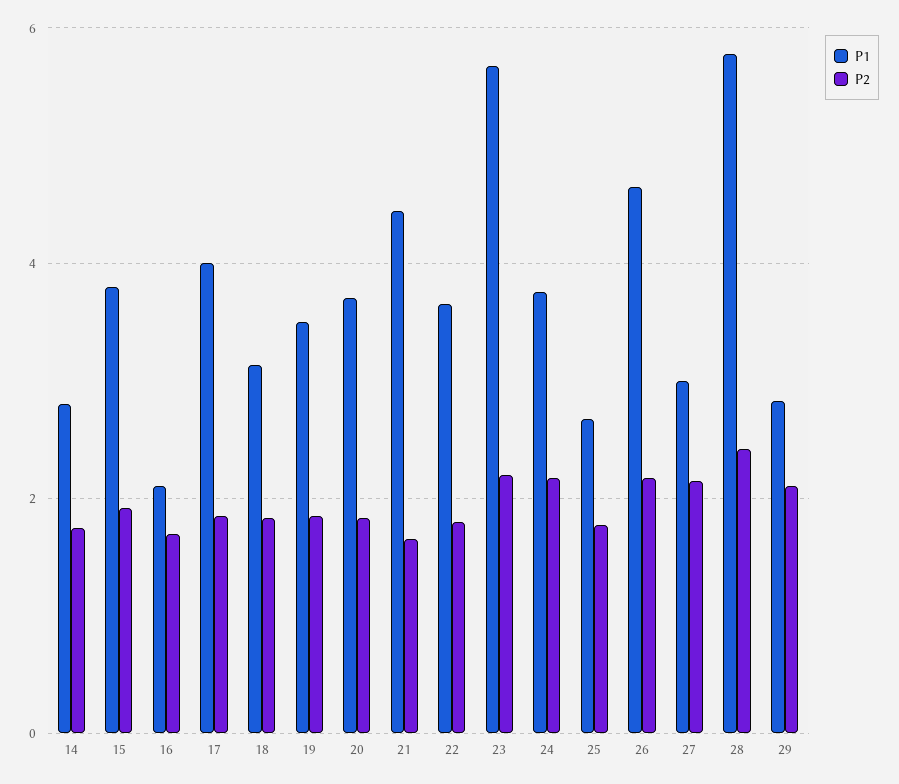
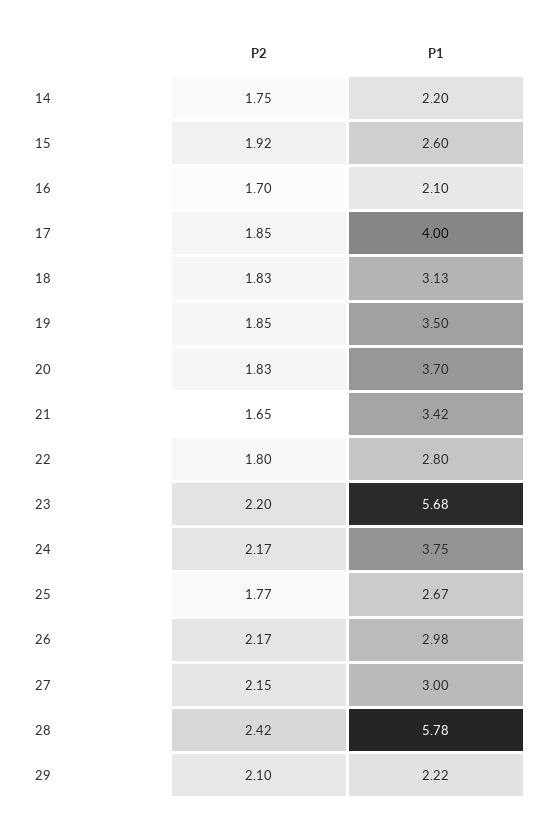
P1, 14: 2.8 -> 2.2
P1, 15: 3.8 -> 2.6
P1, 21: 4.4 -> 3.42
P1, 22: 3.6 -> 2.8
P1, 26: 4.6 -> 2.98
P1, 29: 2.8 -> 2.22

